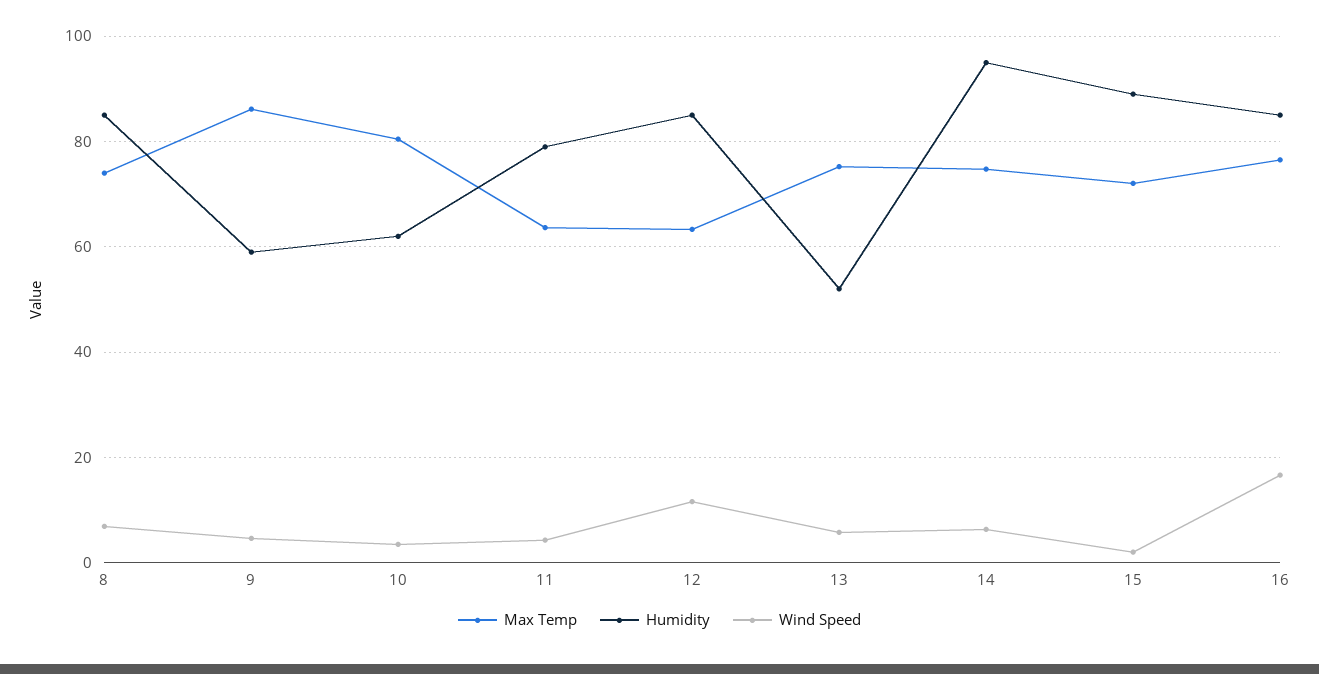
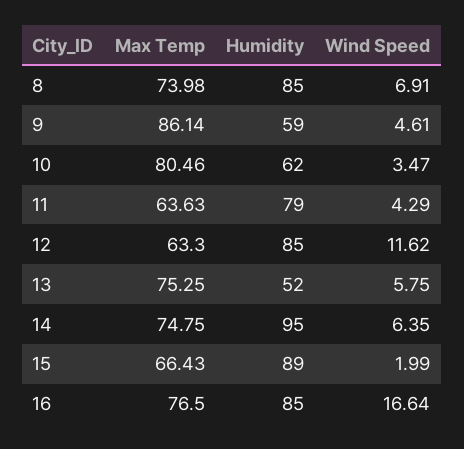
Max Temp, 15: 72 -> 66.43

